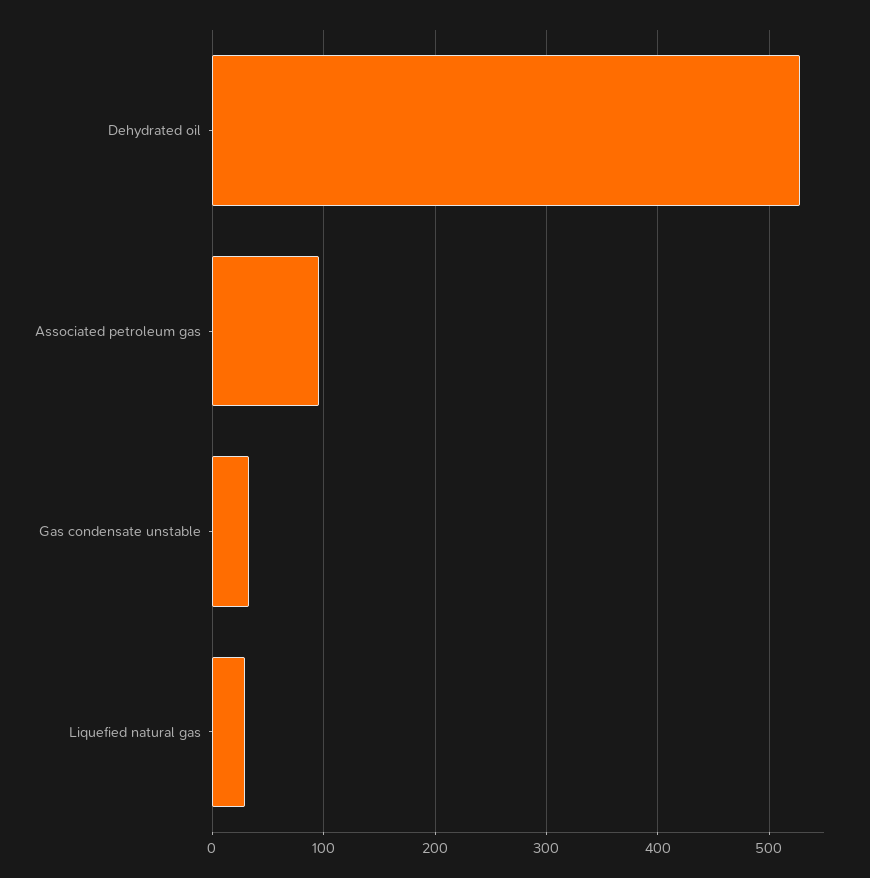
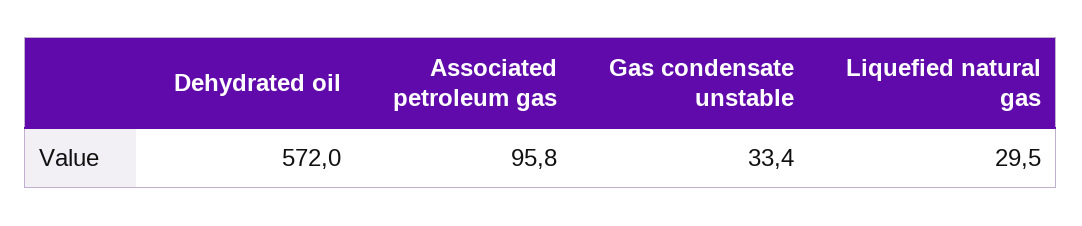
Dehydrated oil: 530 -> 572

